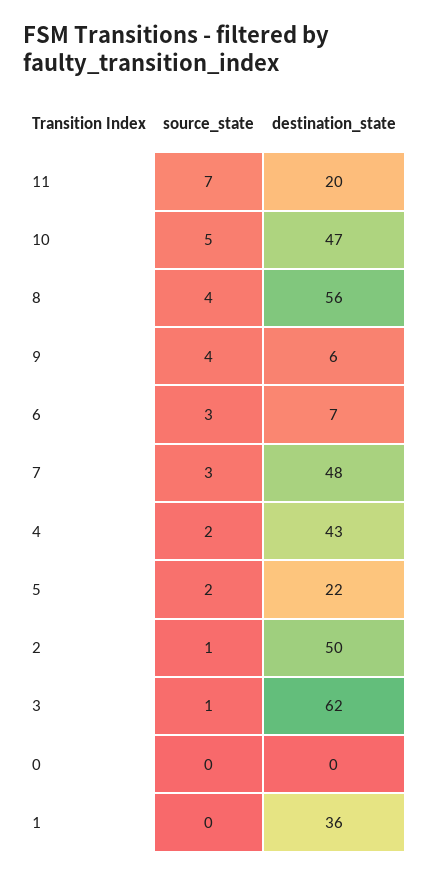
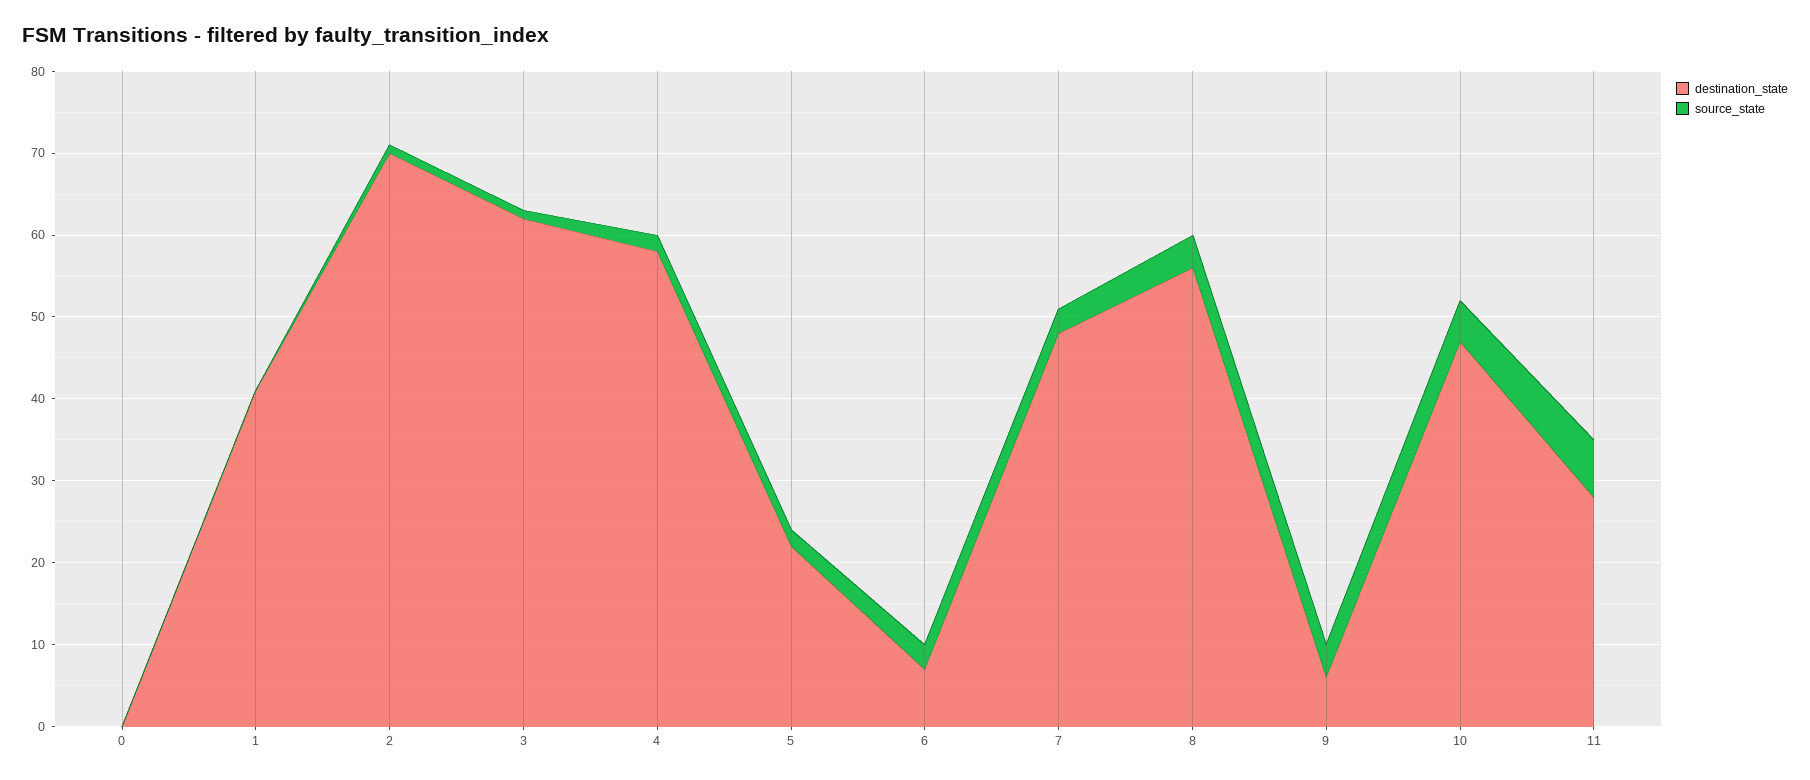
destination_state, 11: 20 -> 28
destination_state, 4: 43 -> 58
destination_state, 2: 50 -> 70
destination_state, 1: 36 -> 41

